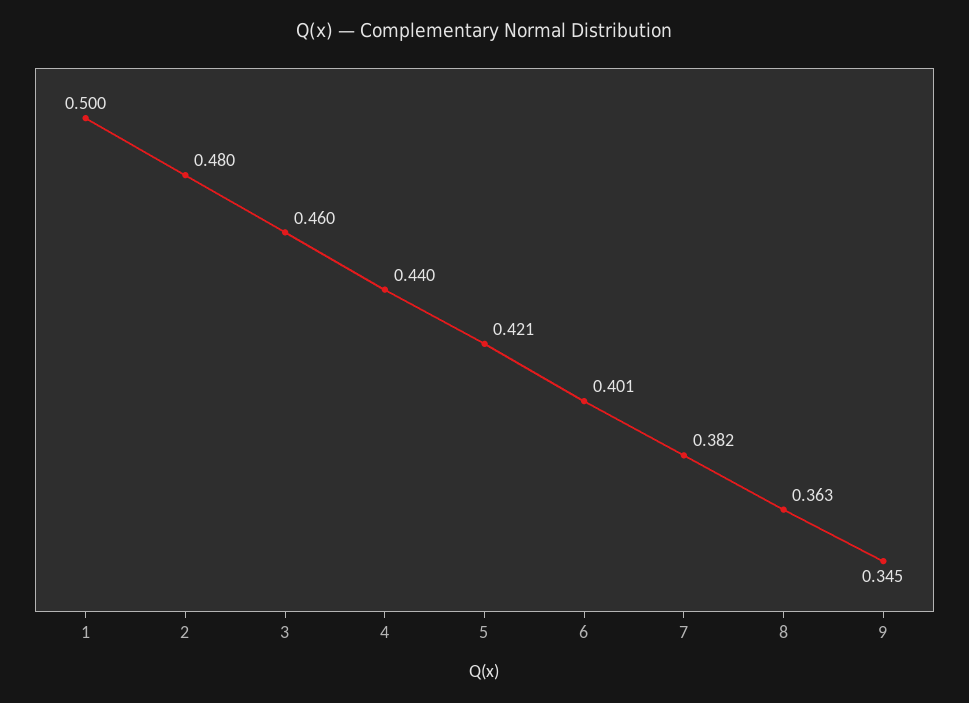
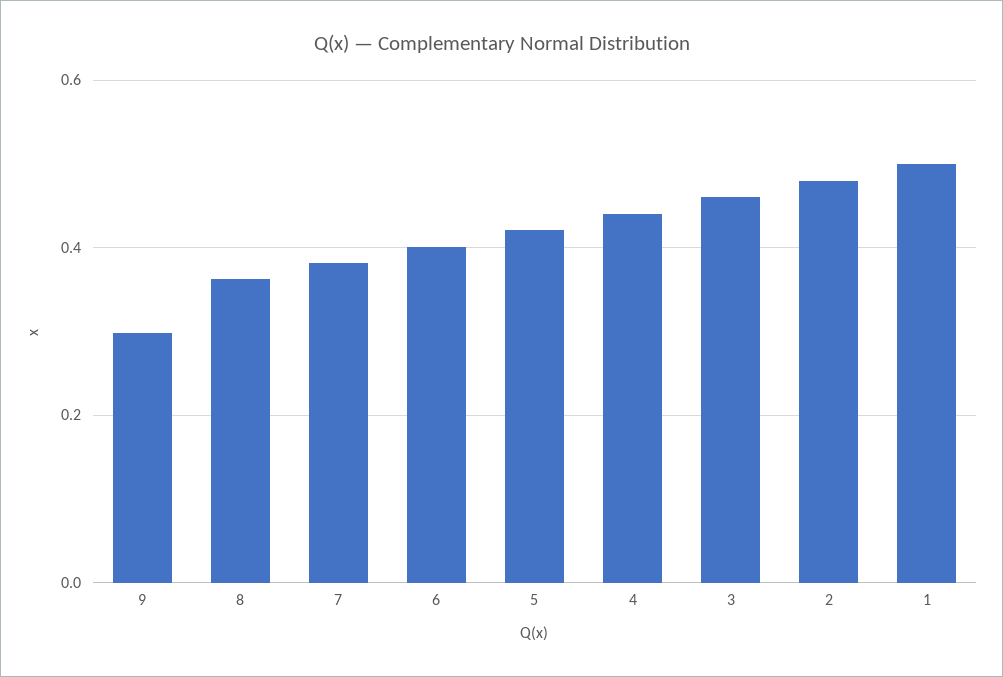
9: 0.345 -> 0.3

